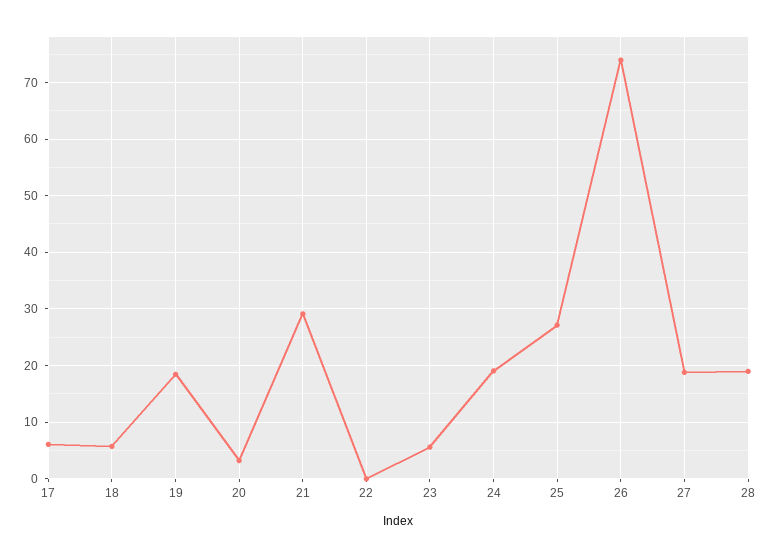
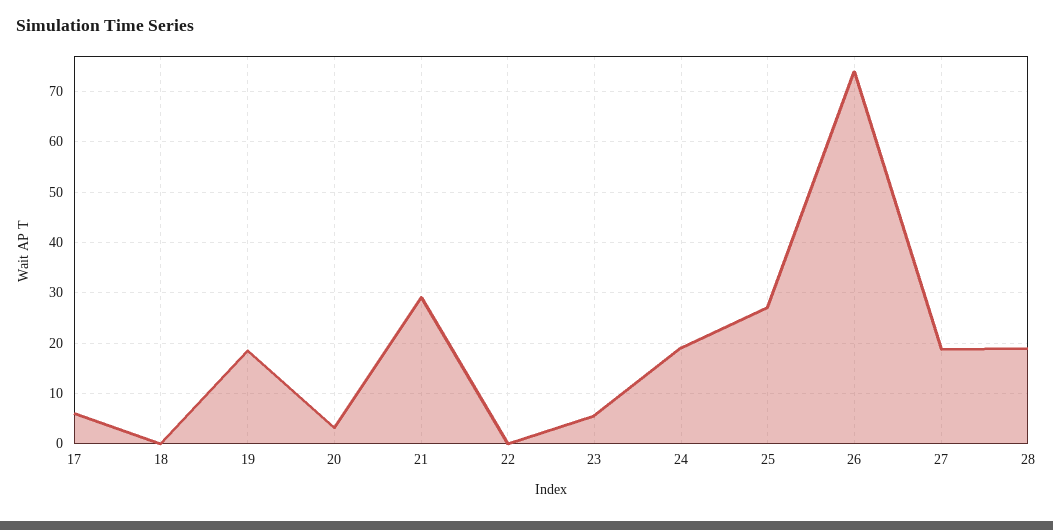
18: 6 -> 0

